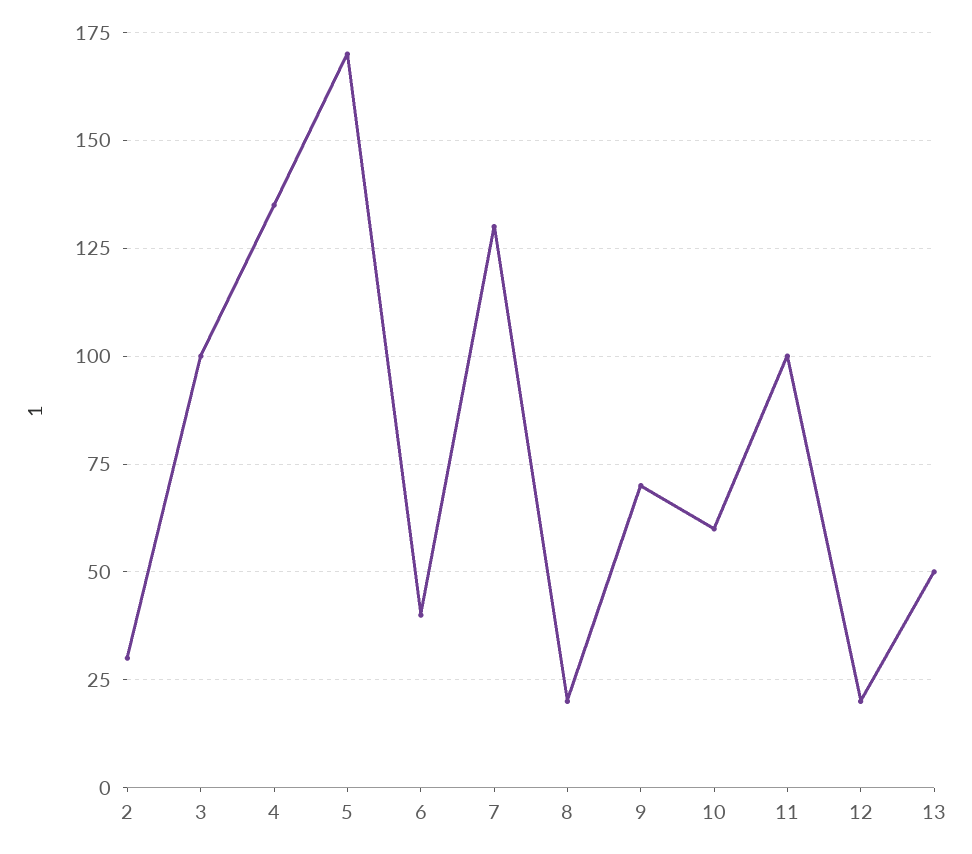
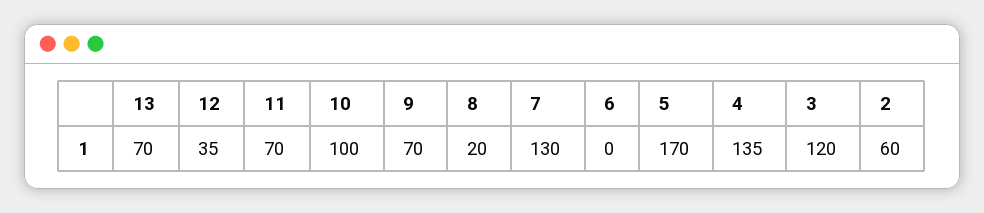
2: 30 -> 60
3: 100 -> 120
6: 40 -> 0
10: 60 -> 100
11: 100 -> 70
12: 20 -> 35
13: 50 -> 70

